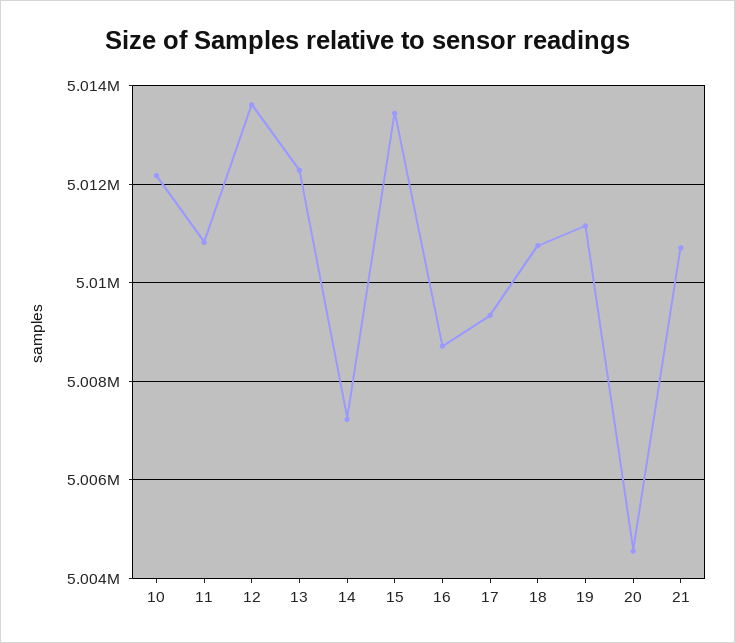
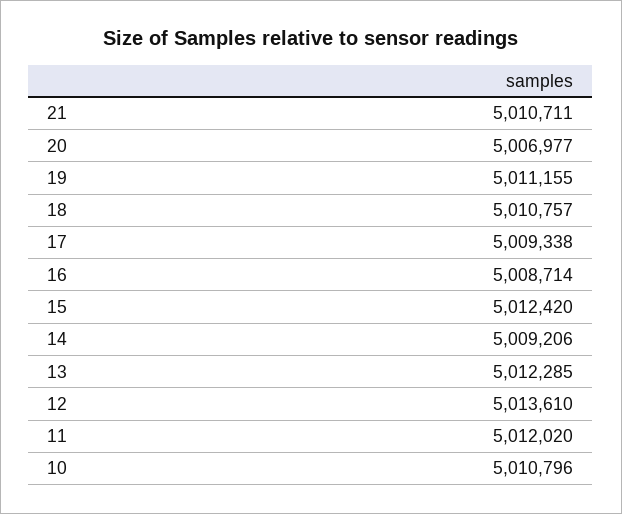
10: 5012200 -> 5010796
11: 5010800 -> 5012020
14: 5007200 -> 5009206
15: 5013400 -> 5012420
20: 5004600 -> 5006977

